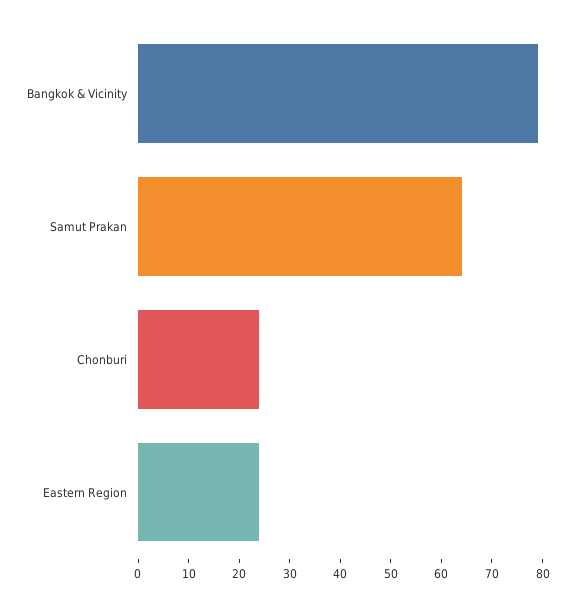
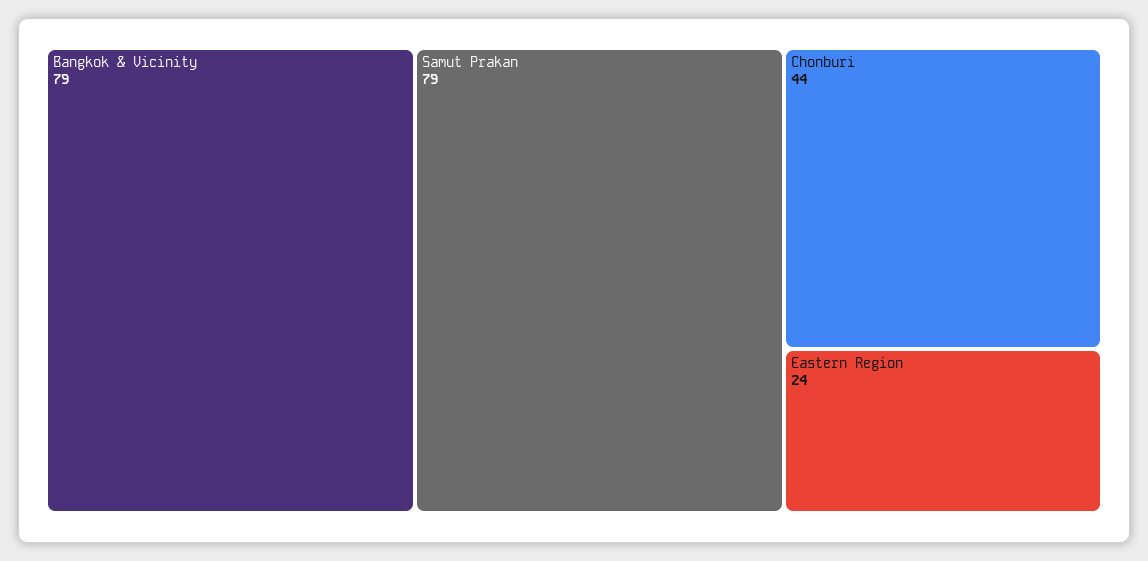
Samut Prakan: 65 -> 79
Chonburi: 25 -> 44

